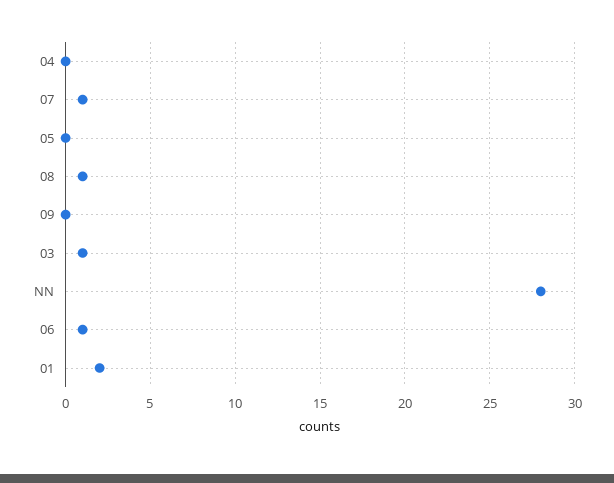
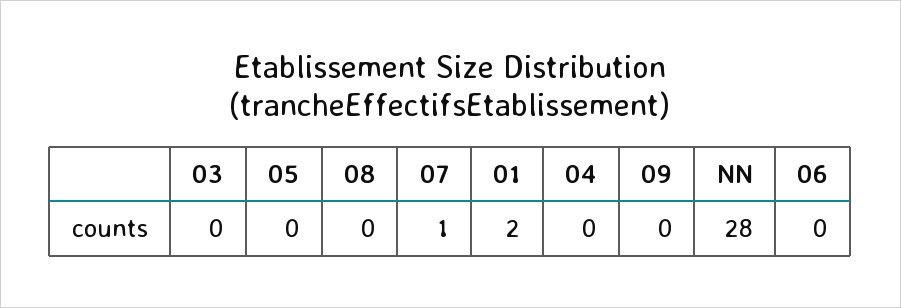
08: 1 -> 0
03: 1 -> 0
06: 1 -> 0

